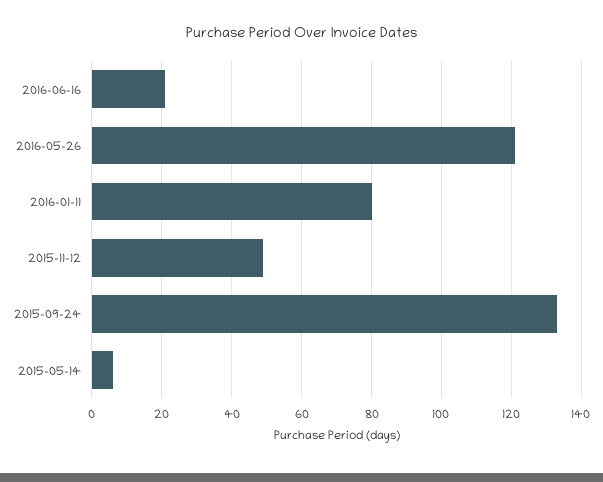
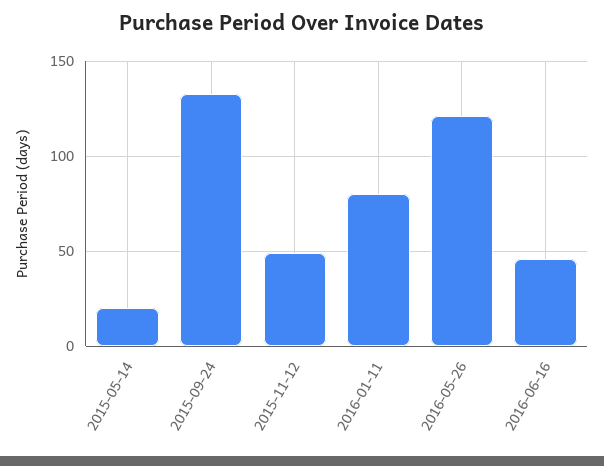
2016-06-16: 20 -> 45
2015-05-14: 5 -> 20

